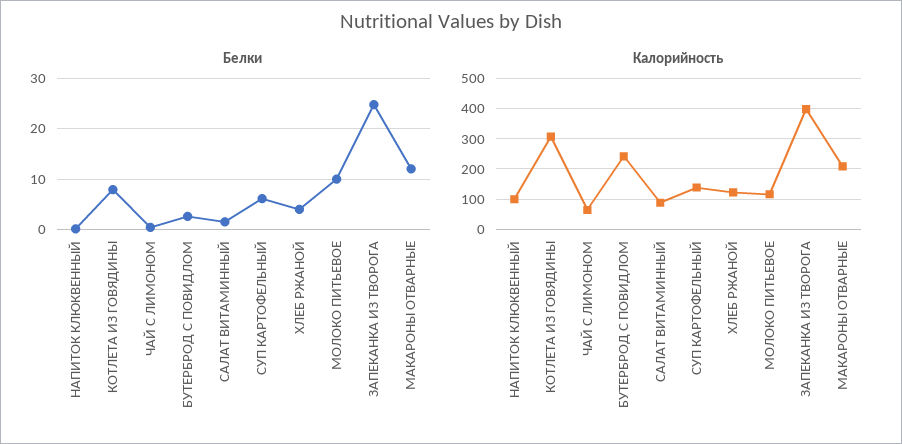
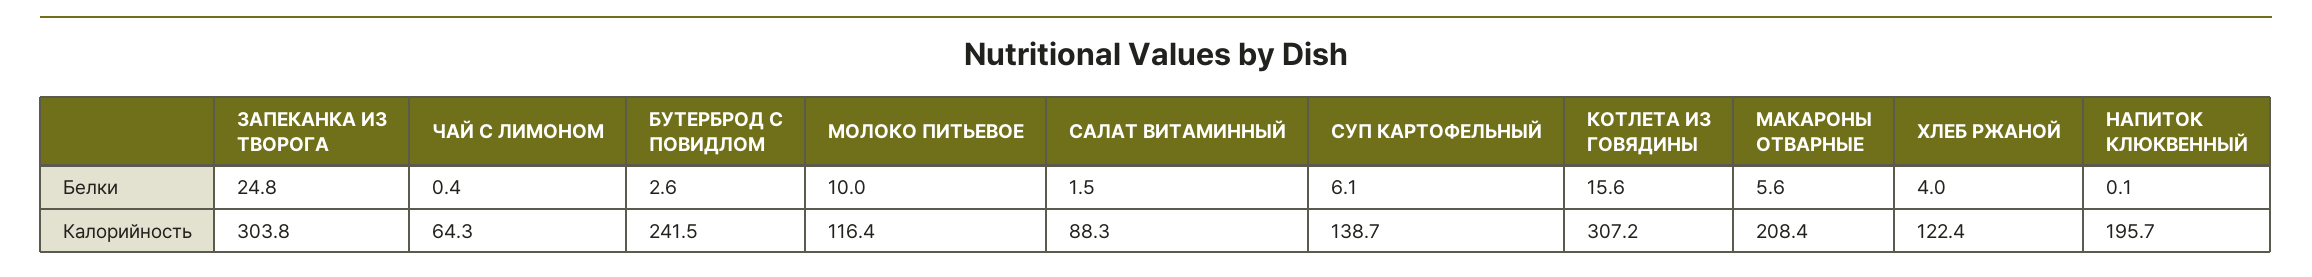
Белки, КОТЛЕТА ИЗ ГОВЯДИНЫ: 8 -> 15.6
Белки, МАКАРОНЫ ОТВАРНЫЕ: 12 -> 5.6
Калорийность, НАПИТОК КЛЮКВЕННЫЙ: 100 -> 195.7
Калорийность, ЗАПЕКАНКА ИЗ ТВОРОГА: 400 -> 303.8

